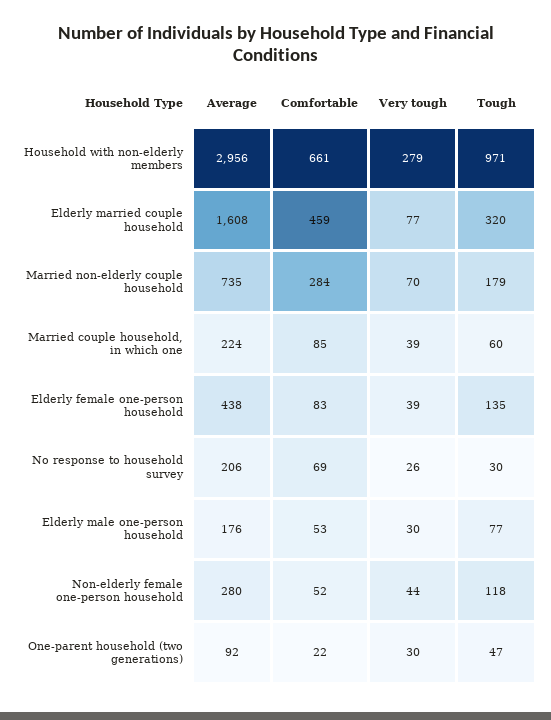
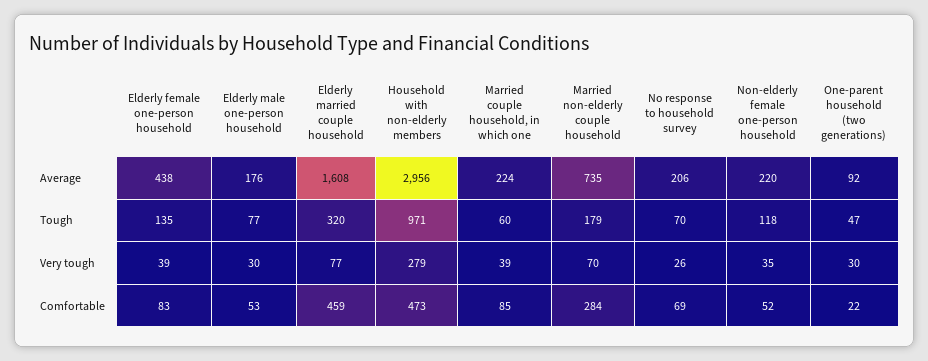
Comfortable, Household with non-elderly members: 661 -> 473
Tough, No response to household survey: 30 -> 70
Average, Non-elderly female one-person household: 280 -> 220
Very tough, Non-elderly female one-person household: 44 -> 35

